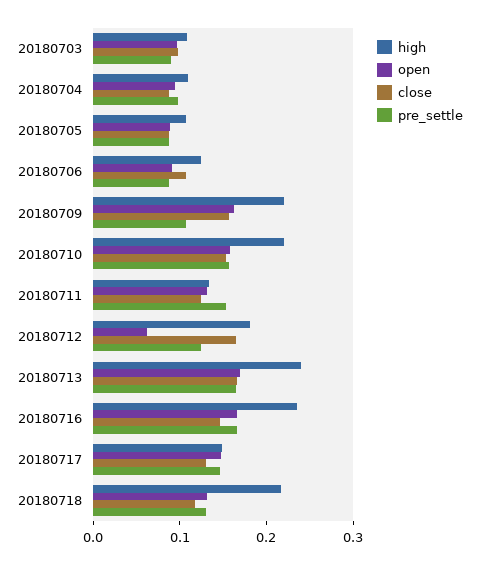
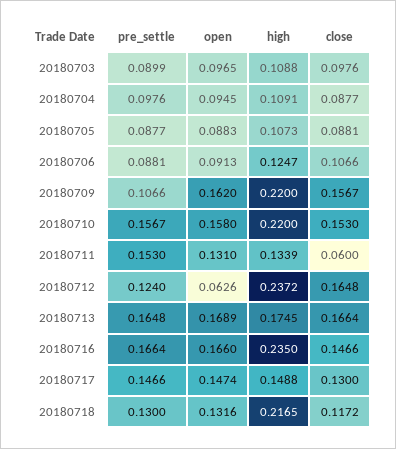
close, 20180711: 0.12 -> 0.06
high, 20180712: 0.18 -> 0.2372
high, 20180713: 0.24 -> 0.1745

